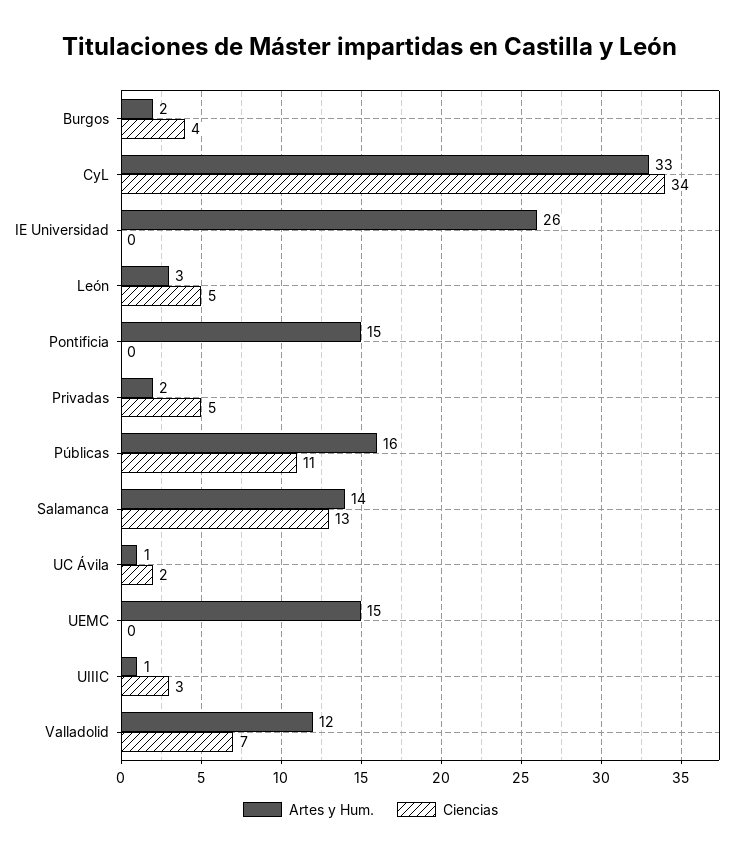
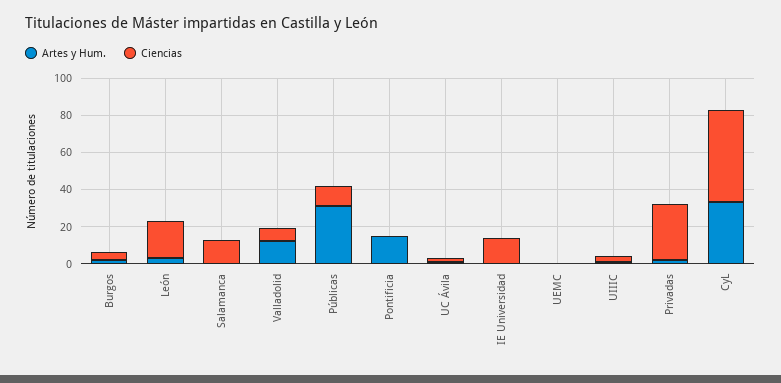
Ciencias, CyL: 34 -> 50
Artes y Hum., IE Universidad: 26 -> 0
Ciencias, IE Universidad: 0 -> 15
Ciencias, León: 5 -> 20
Ciencias, Privadas: 5 -> 30
Artes y Hum., Públicas: 16 -> 30
Artes y Hum., Salamanca: 14 -> 0
Artes y Hum., UEMC: 15 -> 0

